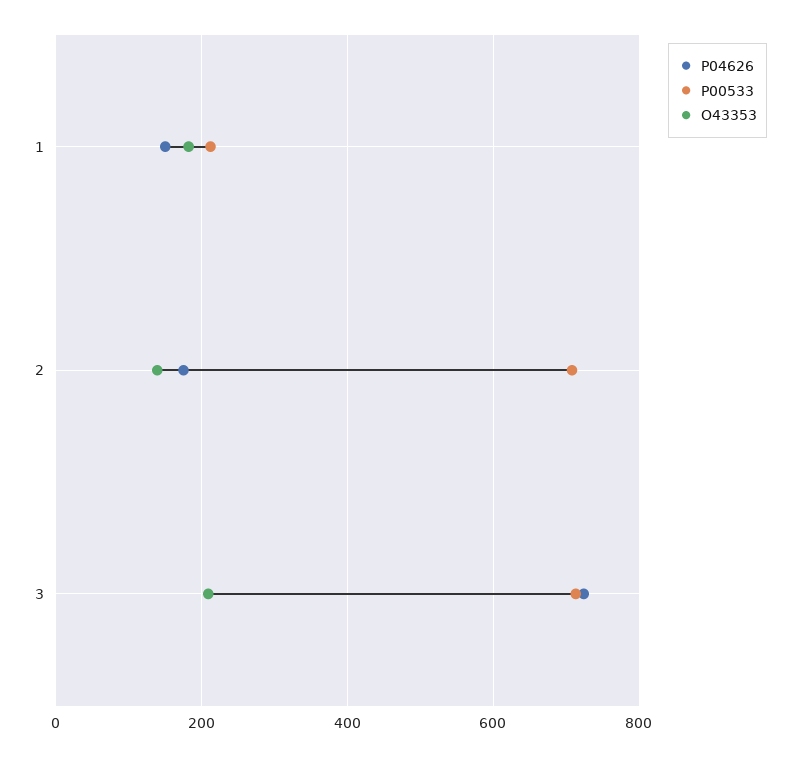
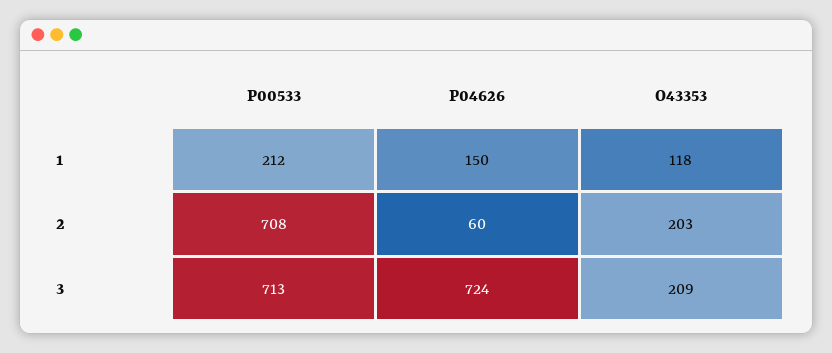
O43353, 1: 180 -> 118
P04626, 2: 180 -> 60
O43353, 2: 140 -> 203

